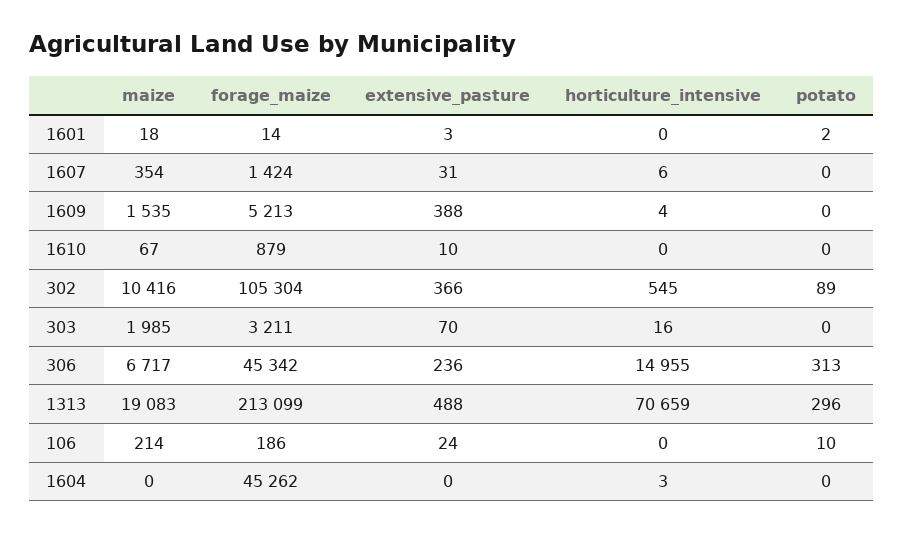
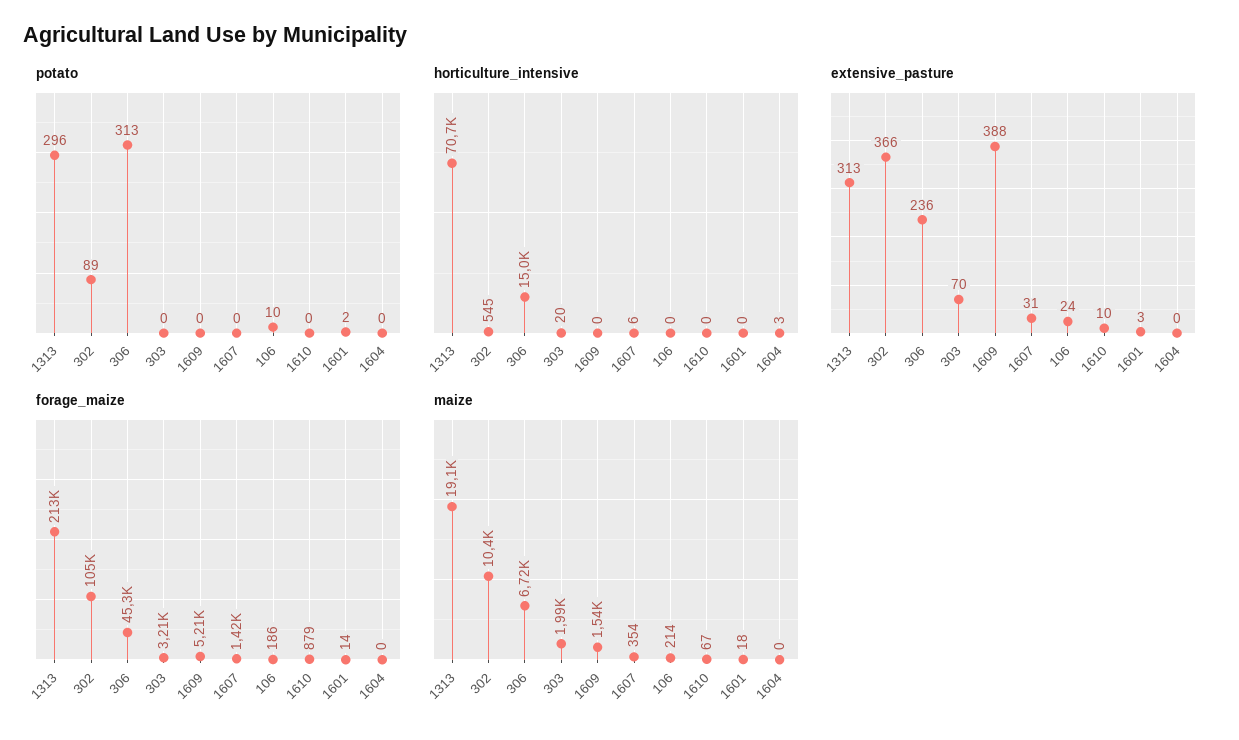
horticulture_intensive, 1609: 4 -> 0
horticulture_intensive, 303: 16 -> 20
extensive_pasture, 1313: 488 -> 313
forage_maize, 1604: 45262 -> 0

